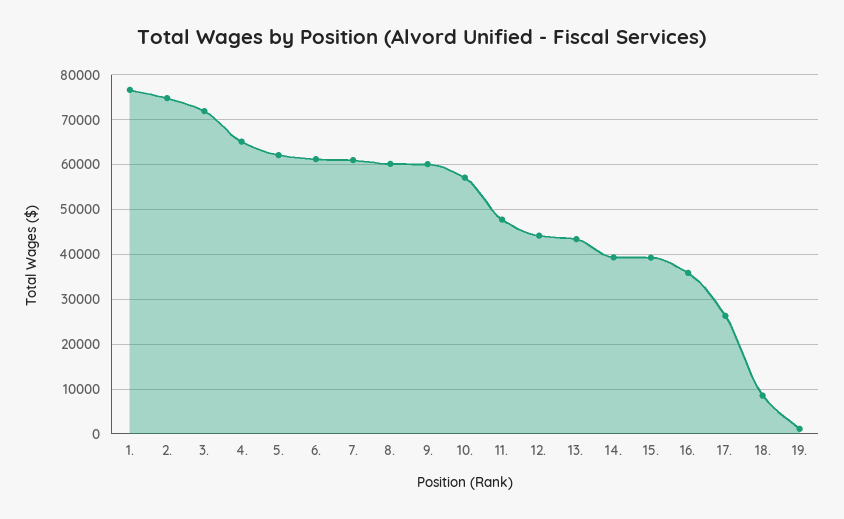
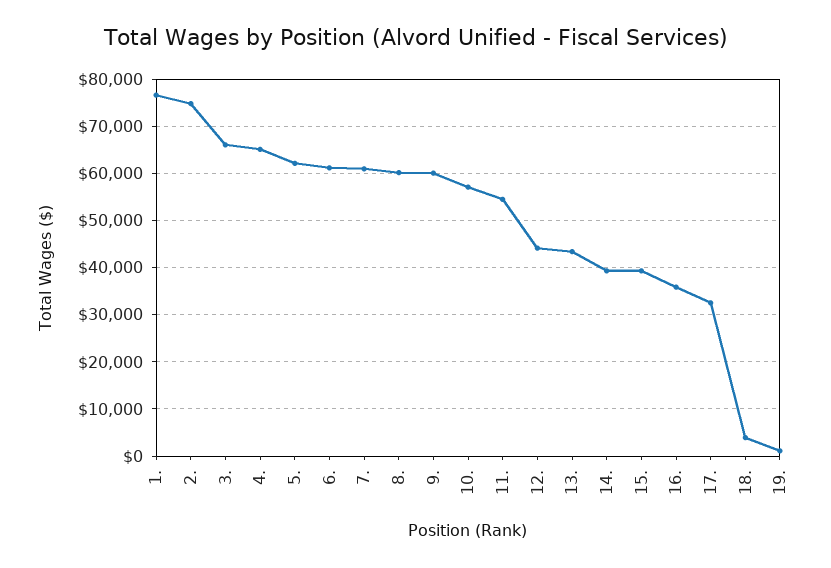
3.: 72000 -> 66000
11.: 48000 -> 54000
17.: 26000 -> 32000
18.: 8000 -> 4000

